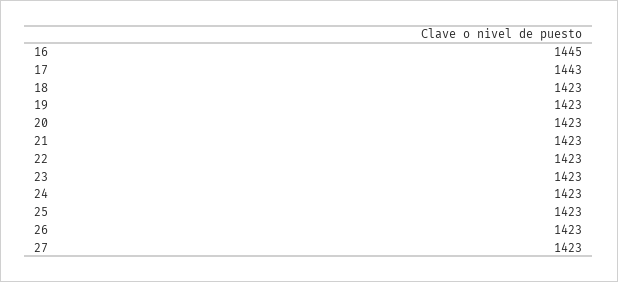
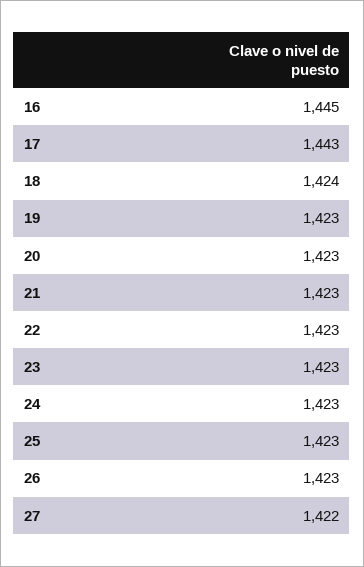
18: 1423 -> 1424
27: 1423 -> 1422

